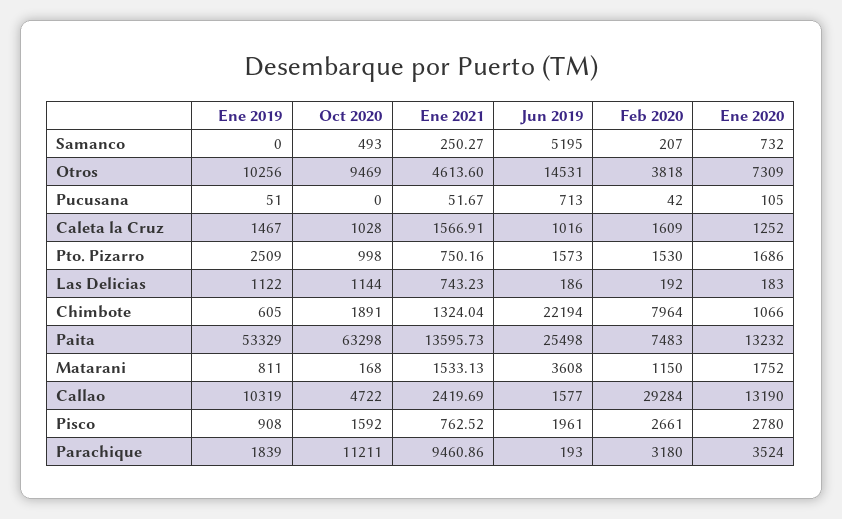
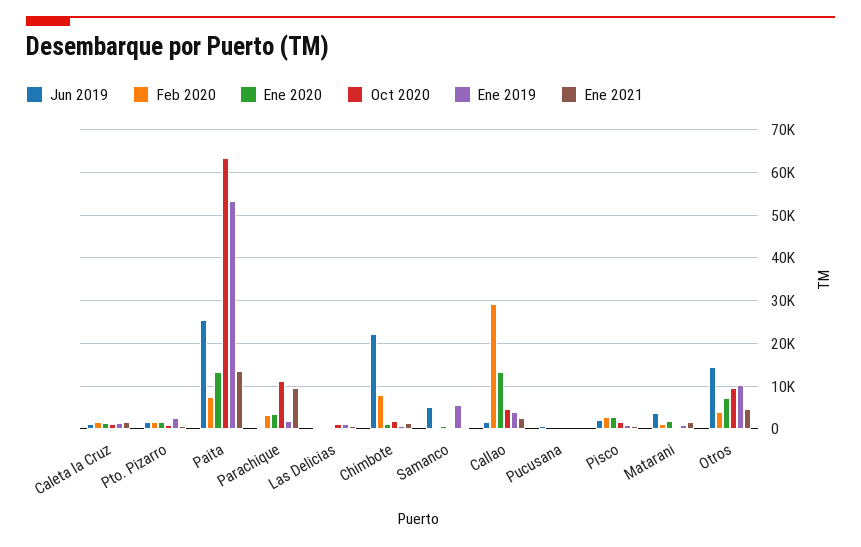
Ene 2019, Samanco: 0 -> 6000
Ene 2019, Callao: 10319 -> 4000

